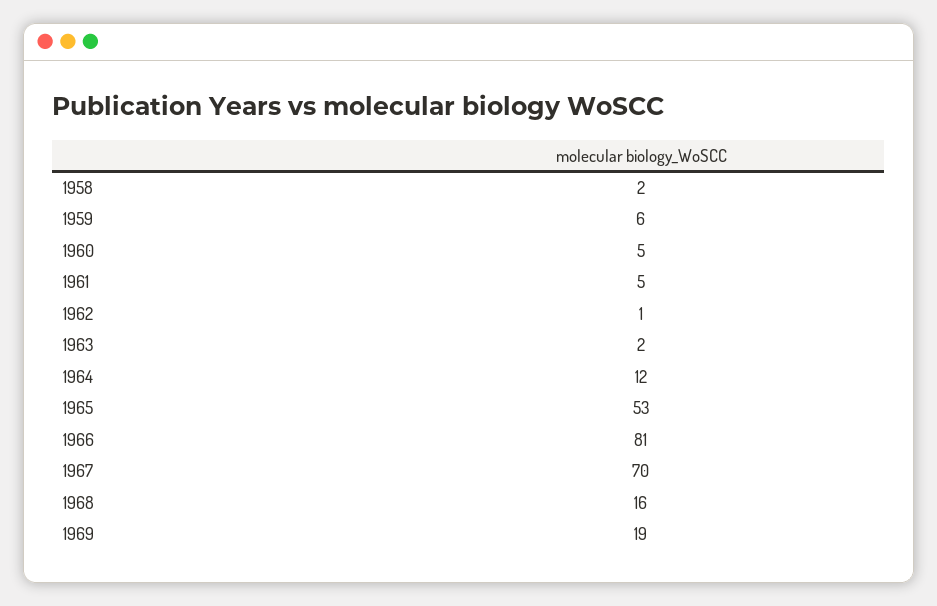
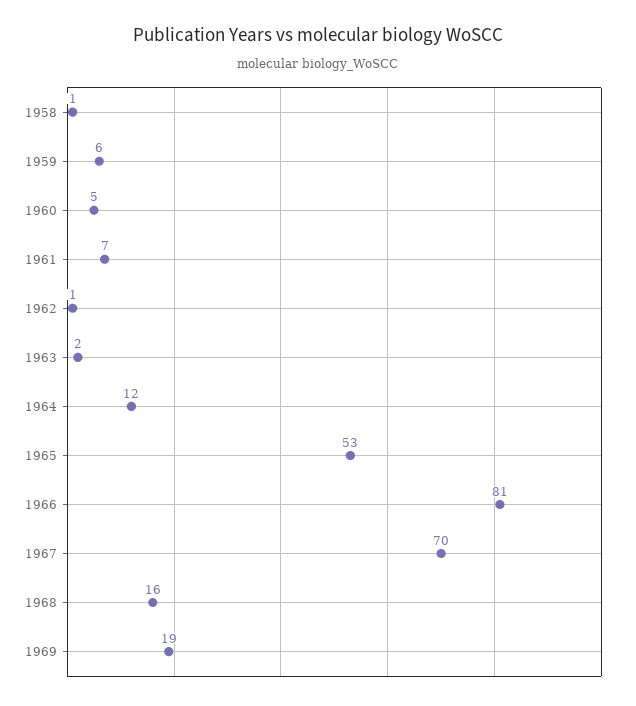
1958: 2 -> 1
1961: 5 -> 7

